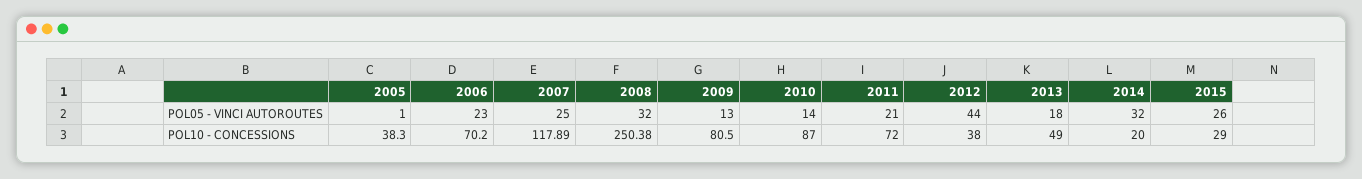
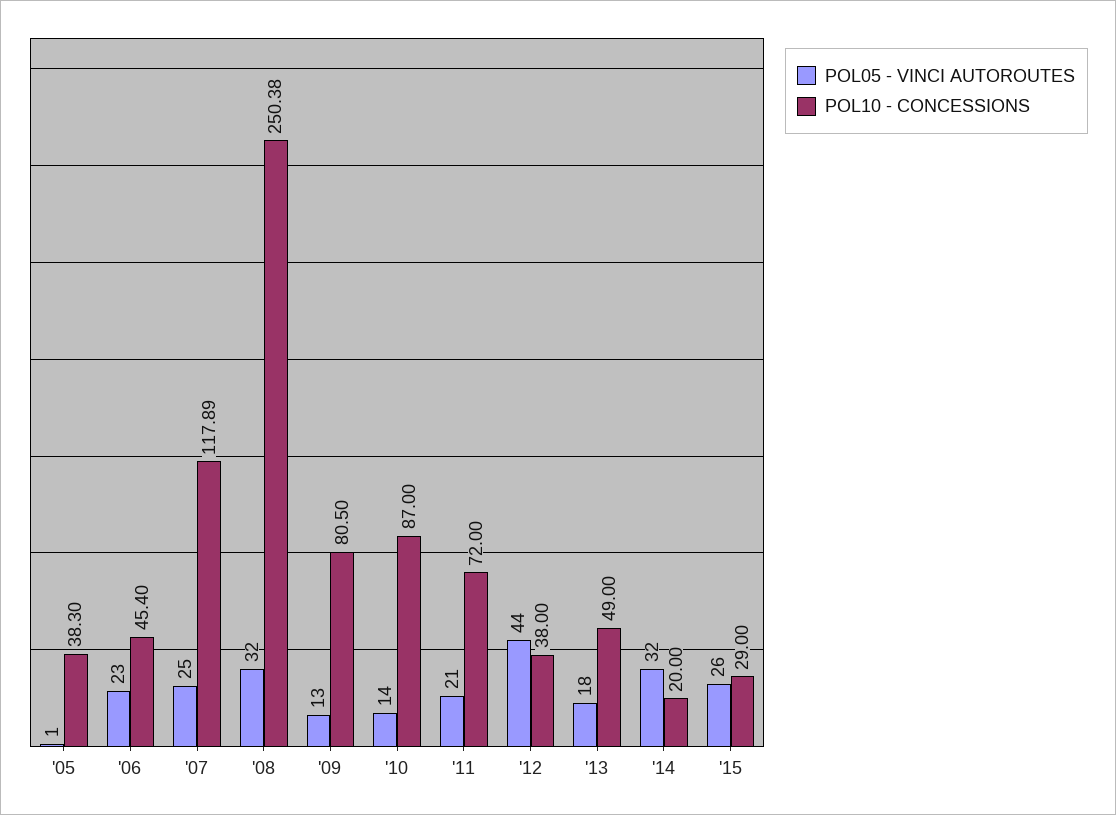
POL10 - CONCESSIONS, 2006: 70.2 -> 45.4

